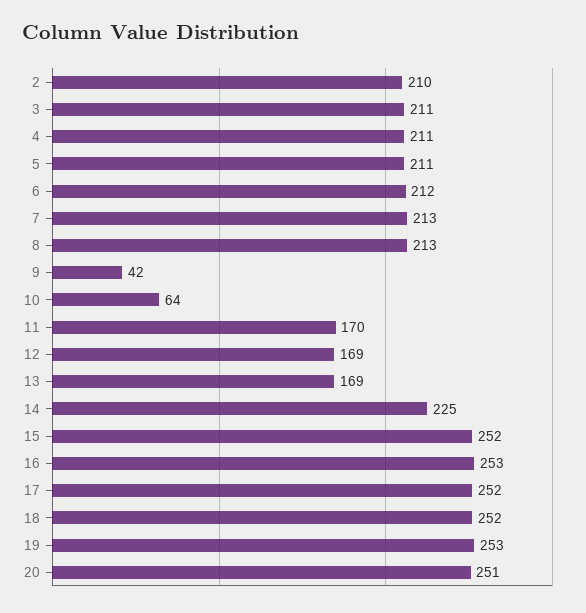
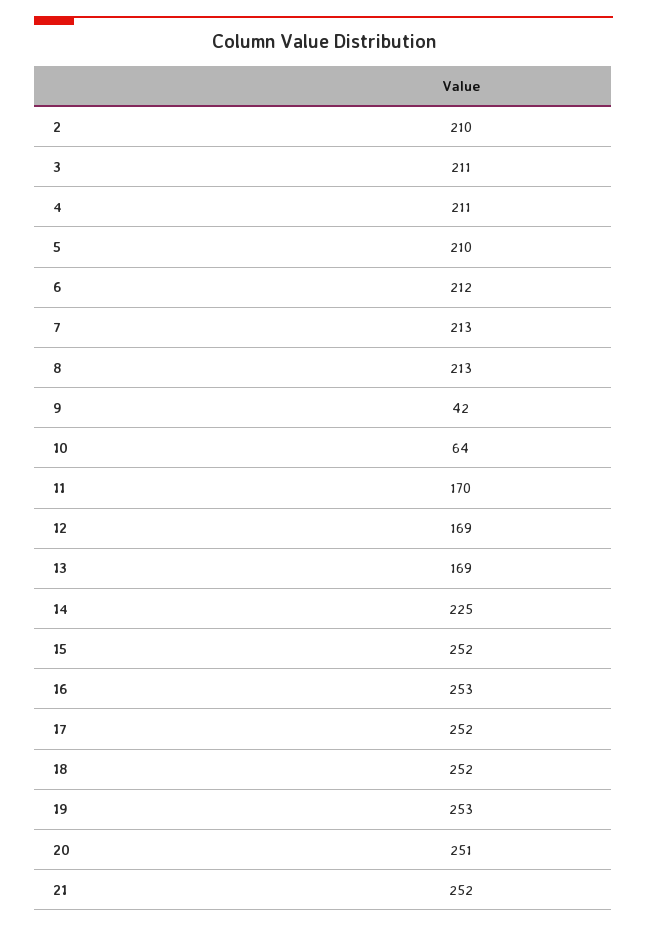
5: 211 -> 210
21: none -> 252

